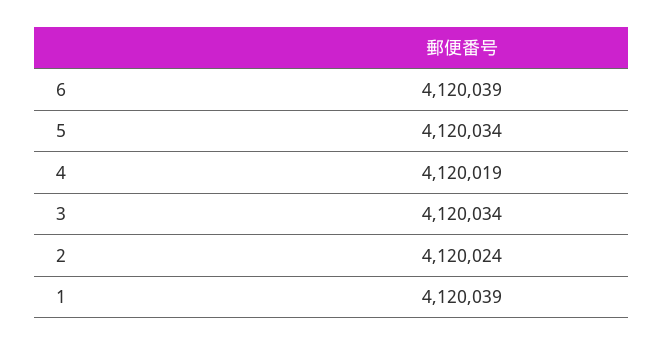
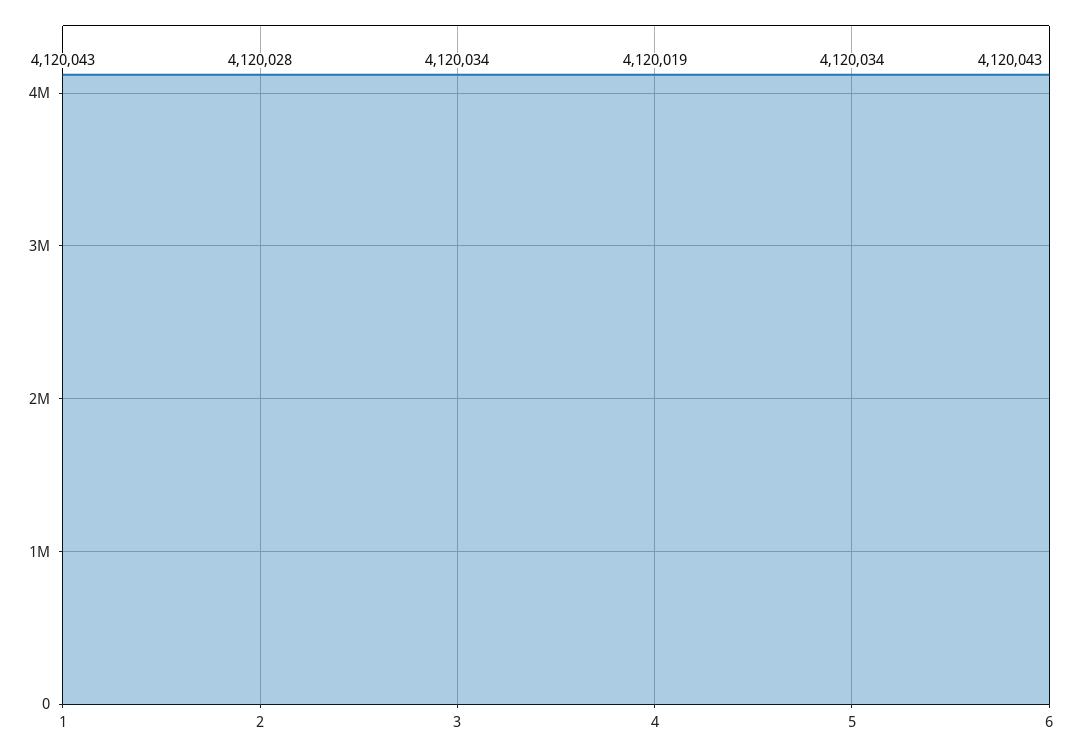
6: 4120039 -> 4120043
2: 4120024 -> 4120028
1: 4120039 -> 4120043

